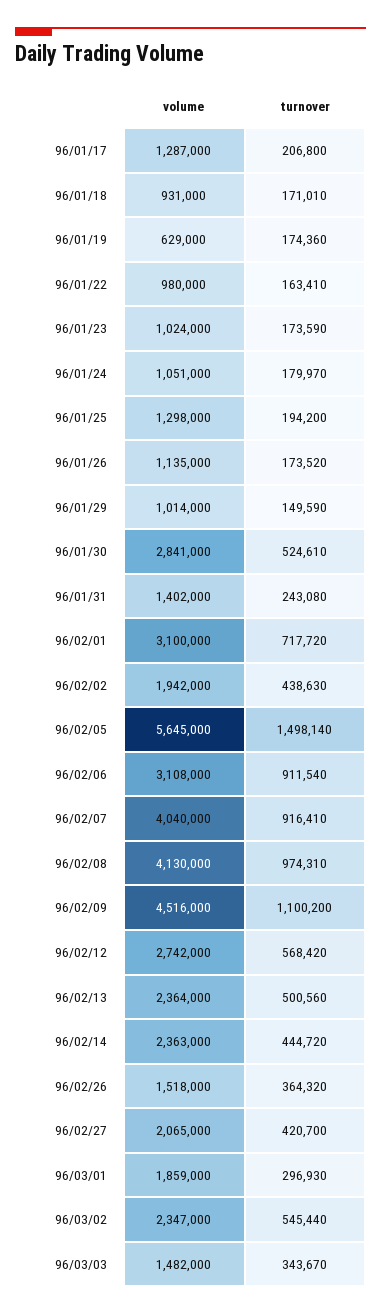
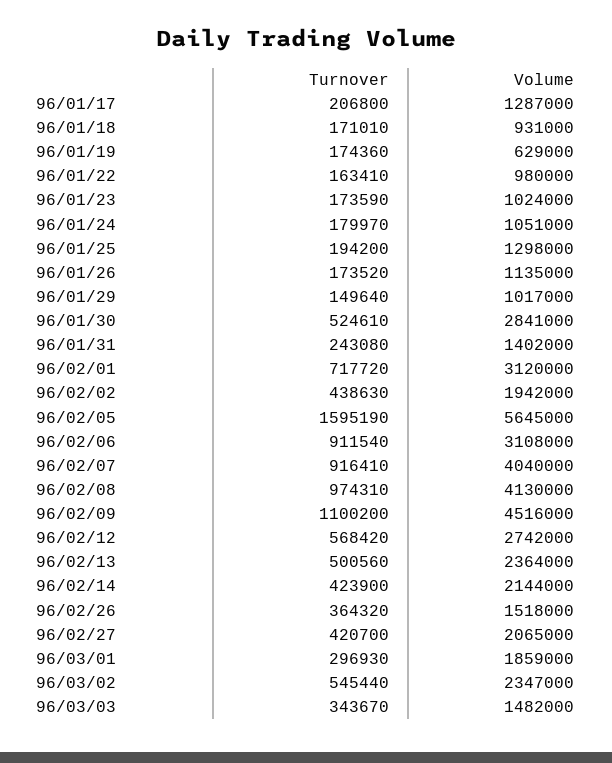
volume, 96/01/29: 1014000 -> 1017000
turnover, 96/01/29: 149590 -> 149640
volume, 96/02/01: 3100000 -> 3120000
turnover, 96/02/05: 1498140 -> 1595190
volume, 96/02/14: 2363000 -> 2144000
turnover, 96/02/14: 444720 -> 423900

